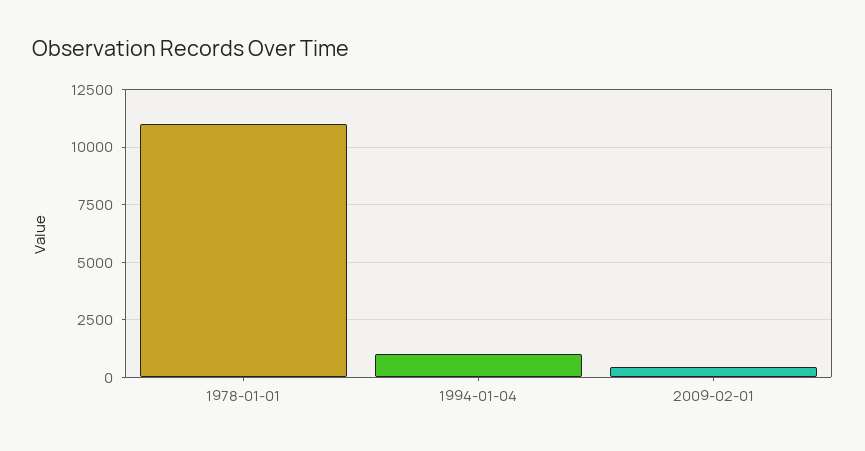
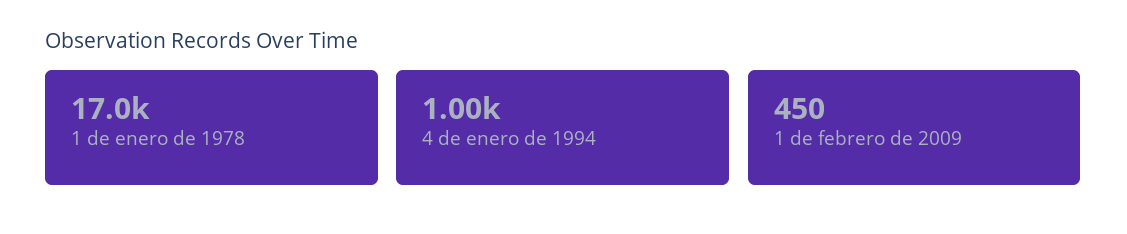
1978-01-01: 11000 -> 17000

